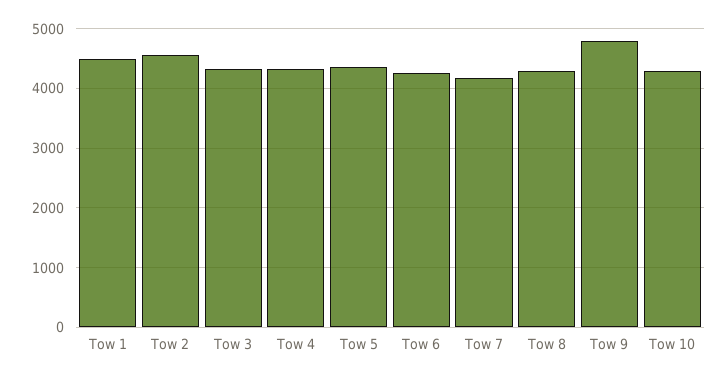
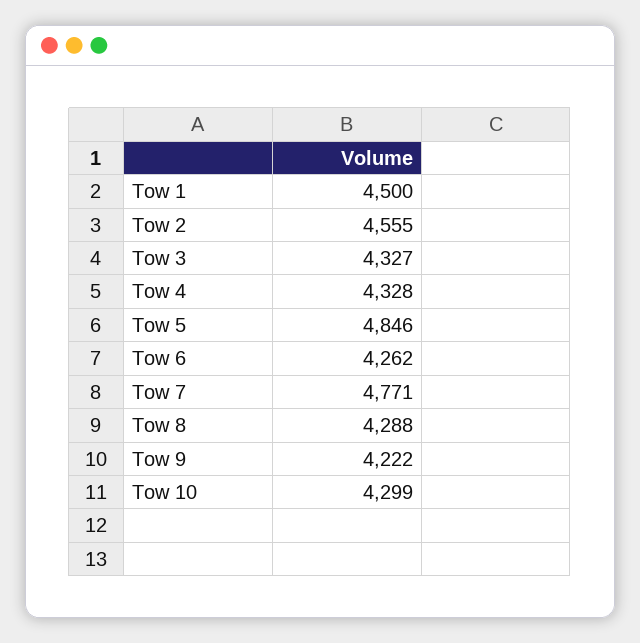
Tow 5: 4400 -> 4846
Tow 7: 4200 -> 4771
Tow 9: 4800 -> 4222

